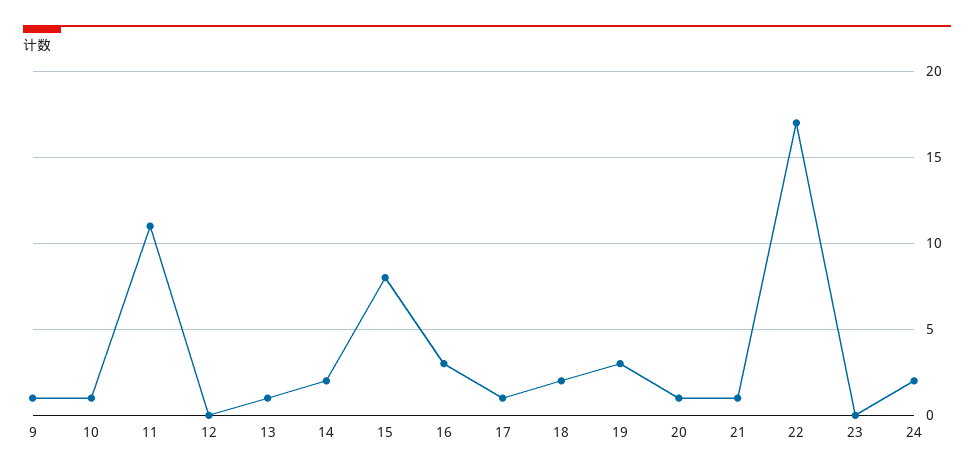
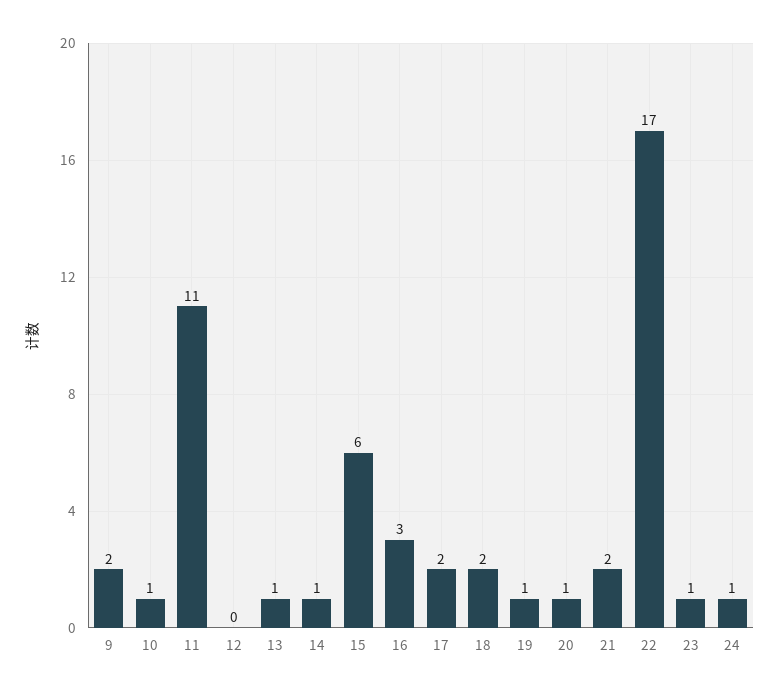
9: 1 -> 2
14: 2 -> 1
15: 8 -> 6
17: 1 -> 2
19: 3 -> 1
21: 1 -> 2
23: 0 -> 1
24: 2 -> 1

